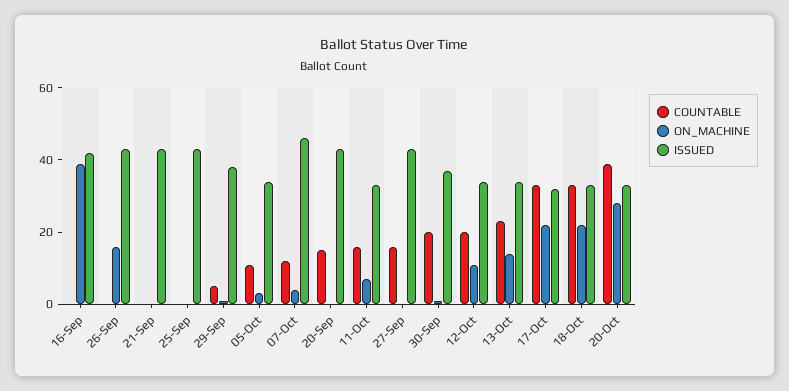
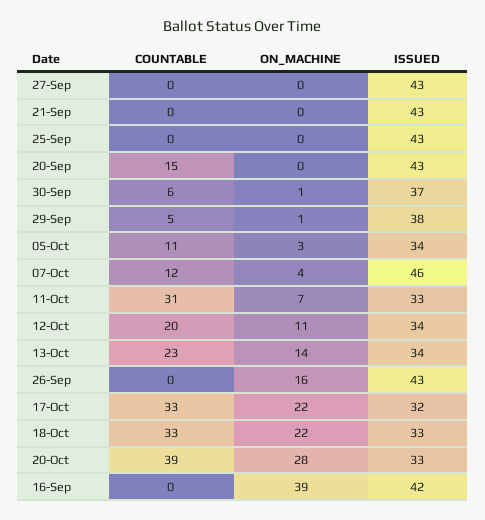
COUNTABLE, 11-Oct: 15 -> 31
COUNTABLE, 27-Sep: 15 -> 0
COUNTABLE, 30-Sep: 20 -> 6

